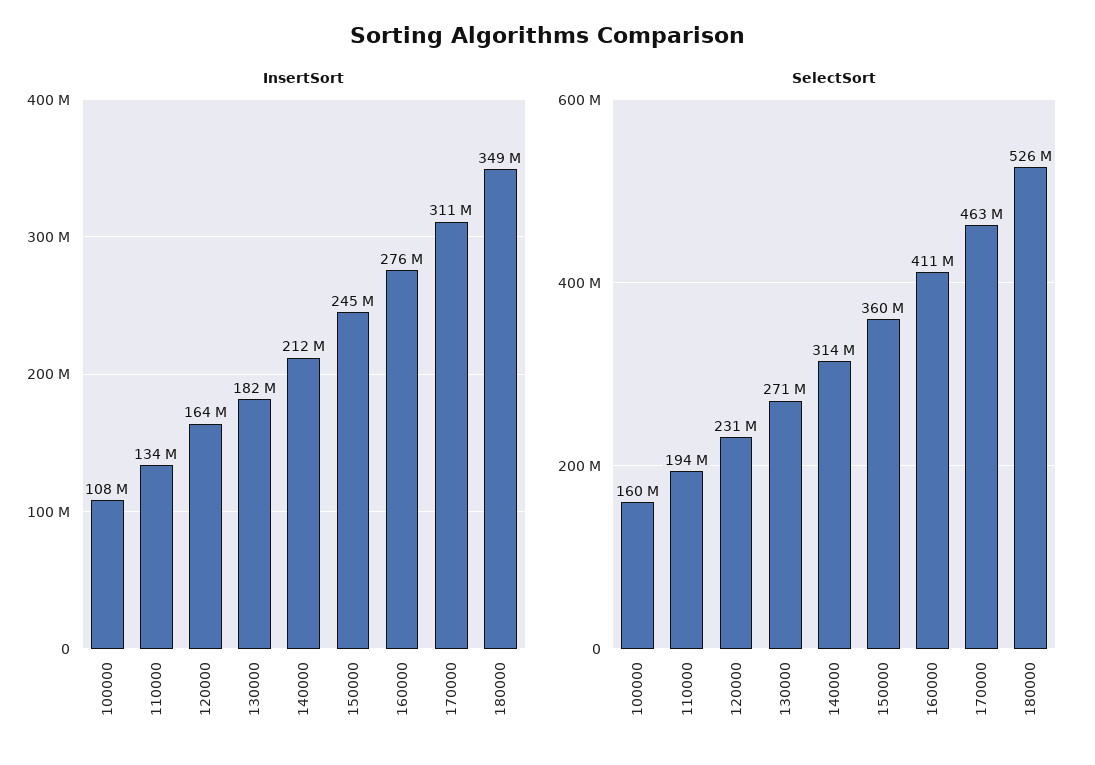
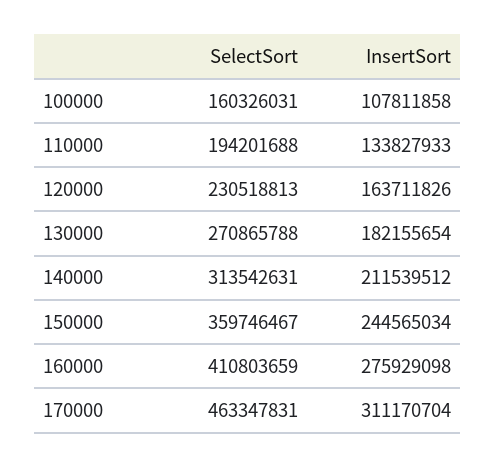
InsertSort, 180000: 349000000 -> none
SelectSort, 180000: 526000000 -> none

